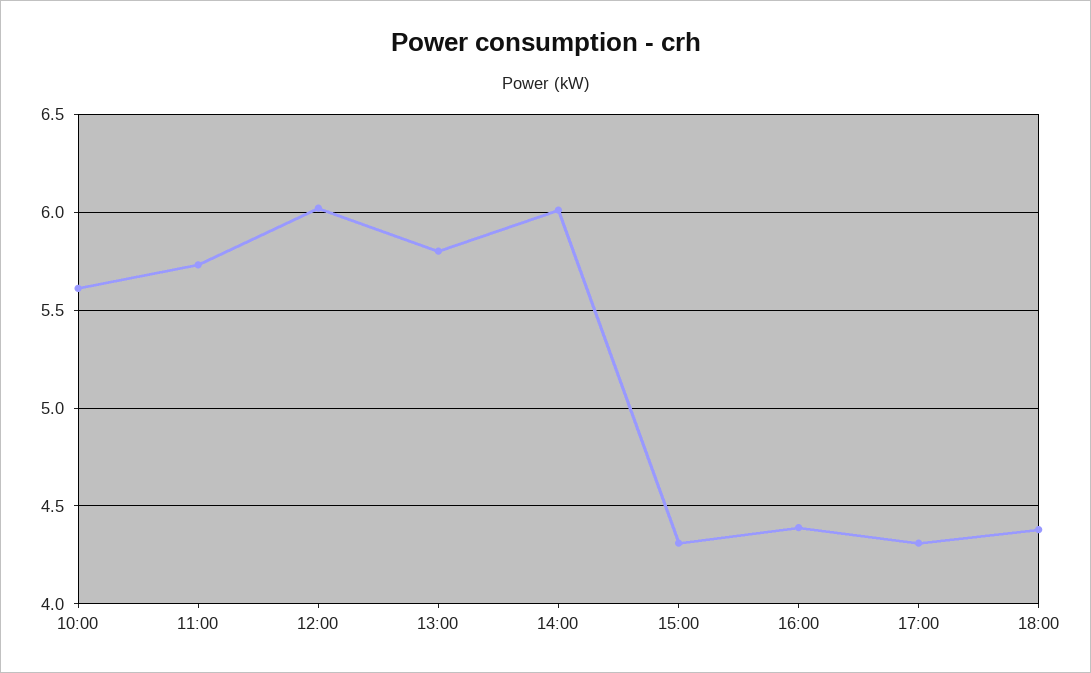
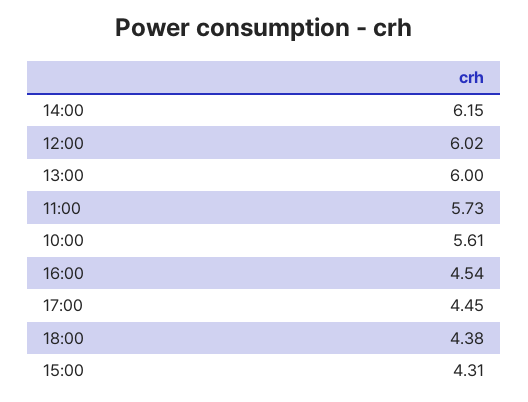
13:00: 5.8 -> 6
14:00: 6 -> 6.15
16:00: 4.4 -> 4.54
17:00: 4.3 -> 4.45

